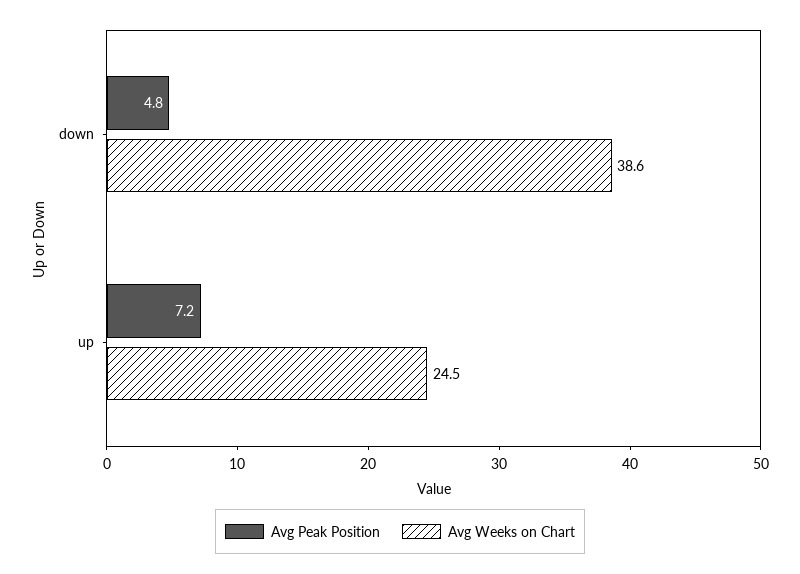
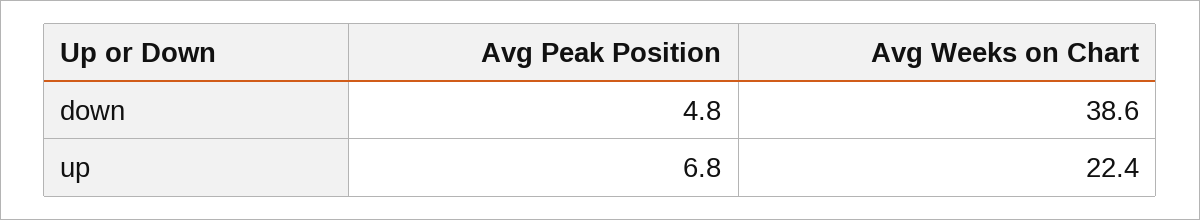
Avg Peak Position, up: 7.2 -> 6.8
Avg Weeks on Chart, up: 24.5 -> 22.4

